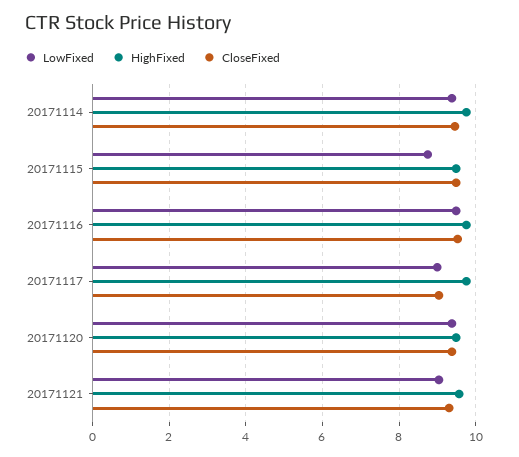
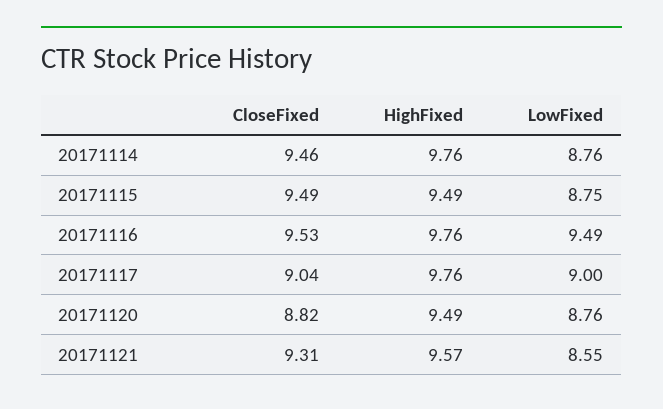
LowFixed, 20171114: 9.4 -> 8.76
LowFixed, 20171120: 9.4 -> 8.76
CloseFixed, 20171120: 9.4 -> 8.82
LowFixed, 20171121: 9 -> 8.55

